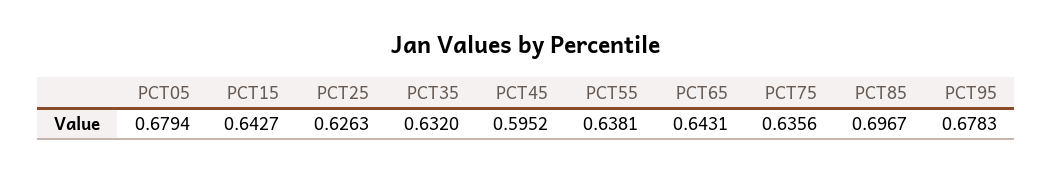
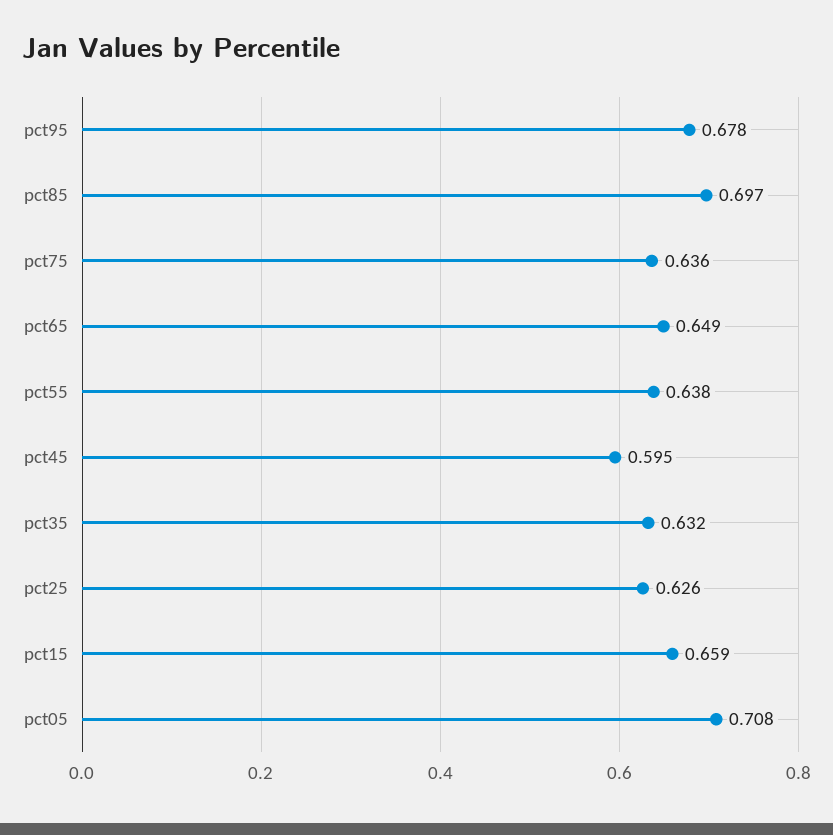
PCT05: 0.6794 -> 0.708
PCT15: 0.6427 -> 0.659
PCT65: 0.6431 -> 0.649

